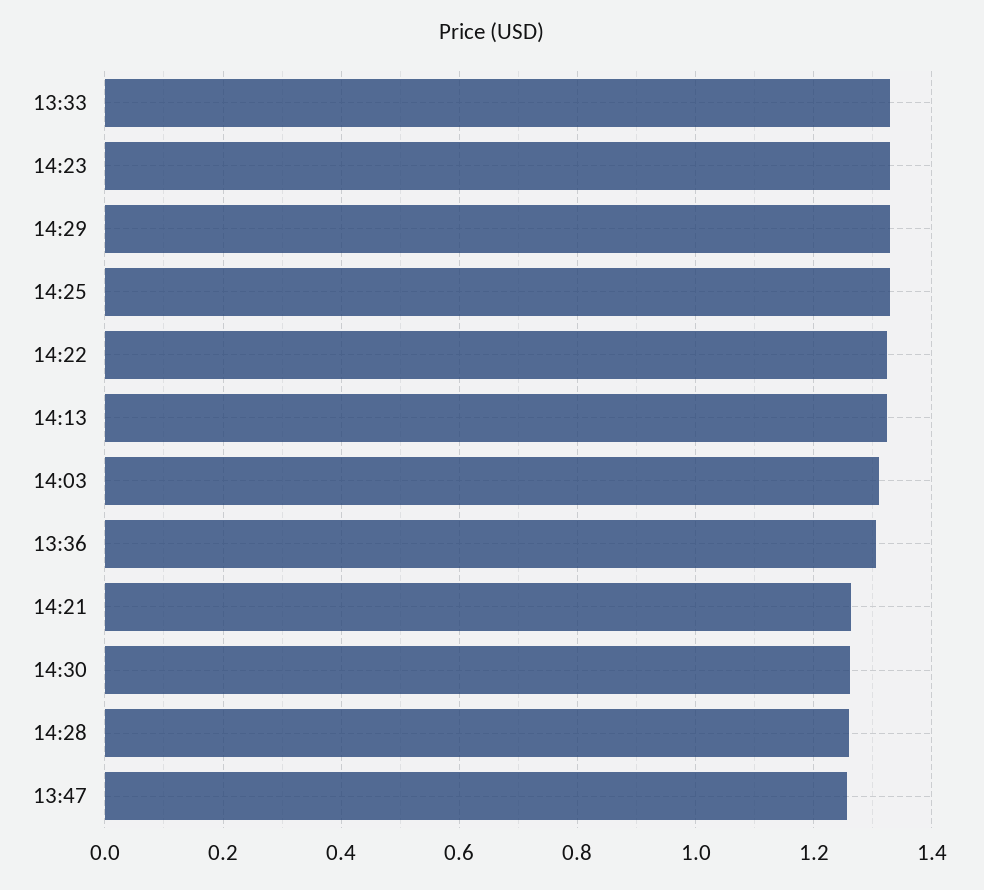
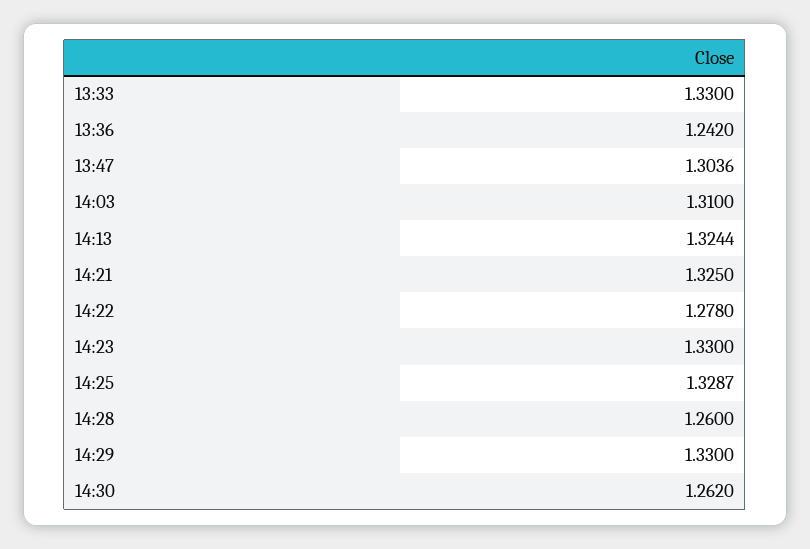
14:22: 1.32 -> 1.278
13:36: 1.3 -> 1.242
14:21: 1.26 -> 1.325
13:47: 1.26 -> 1.3036

